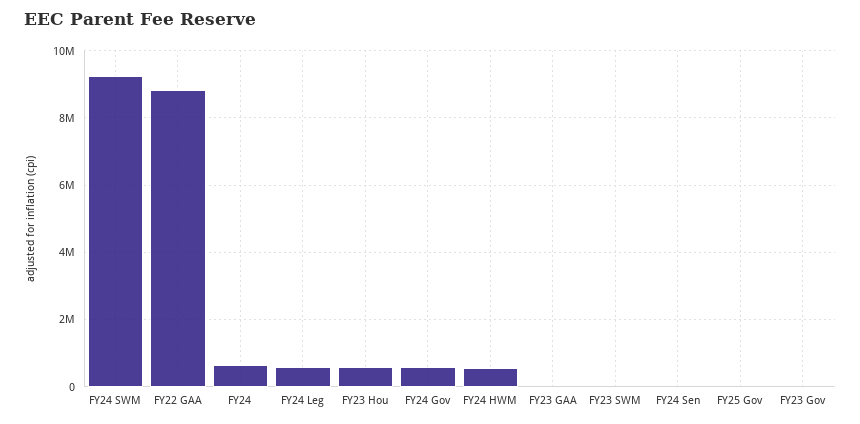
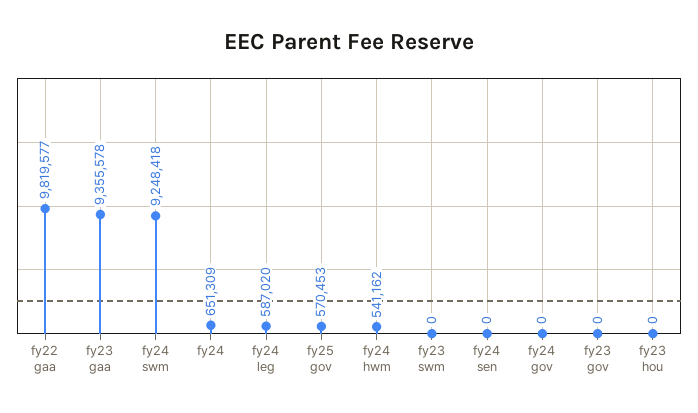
FY22 GAA: 8800000 -> 9819577
FY23 Hou: 600000 -> 0
FY24 Gov: 600000 -> 0
FY23 GAA: 0 -> 9355578
FY25 Gov: 0 -> 570453

